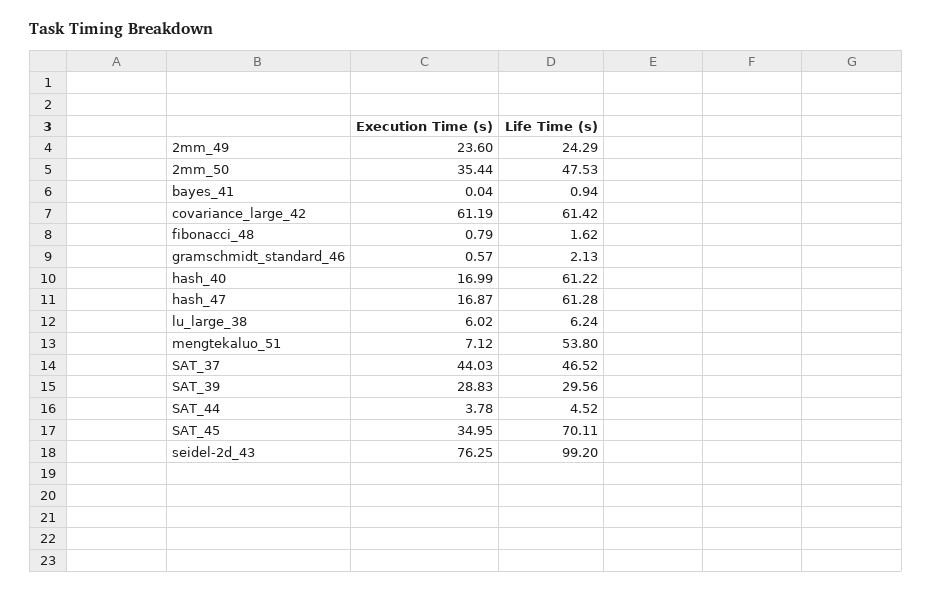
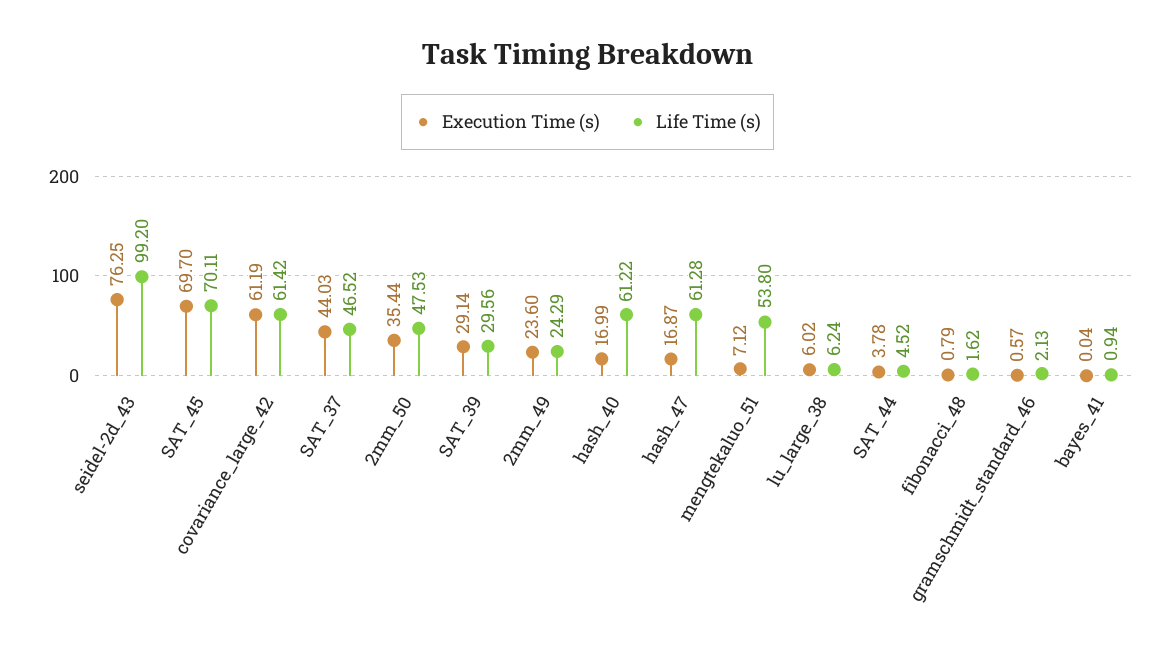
Execution Time (s), SAT_39: 28.83 -> 29.14
Execution Time (s), SAT_45: 34.95 -> 69.7

